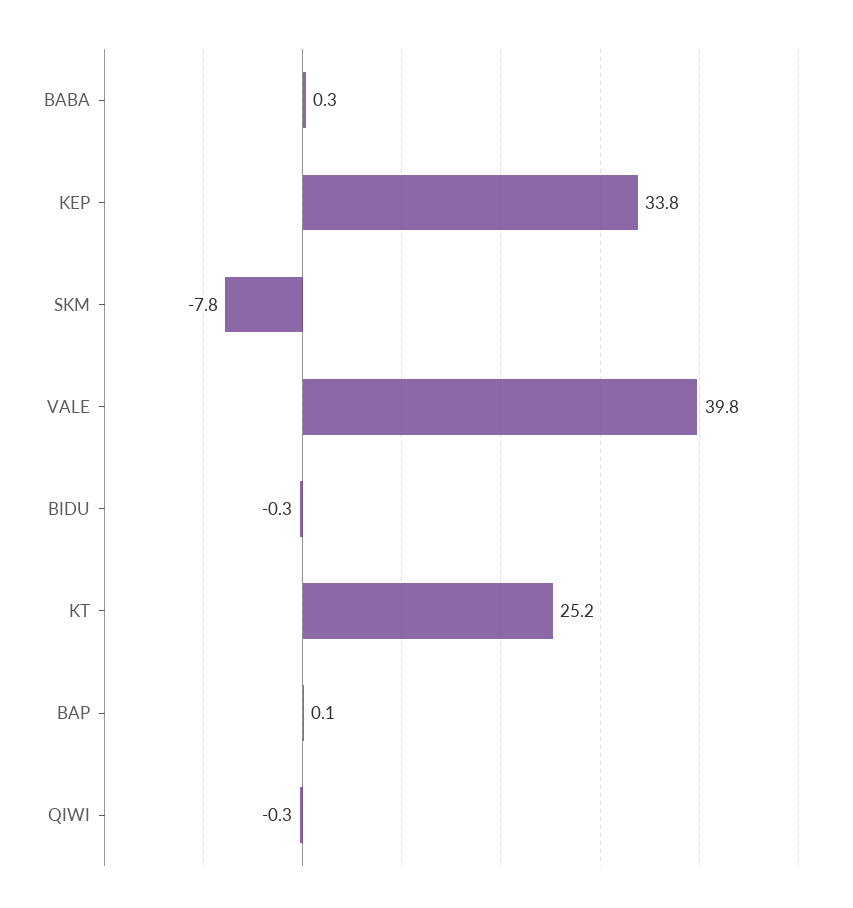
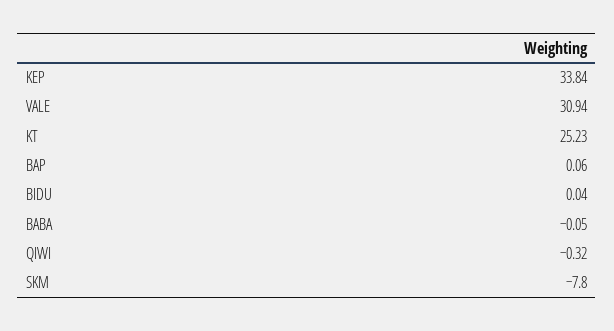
BABA: 0.3 -> -0.05
VALE: 39.8 -> 30.94
BIDU: -0.3 -> 0.04

